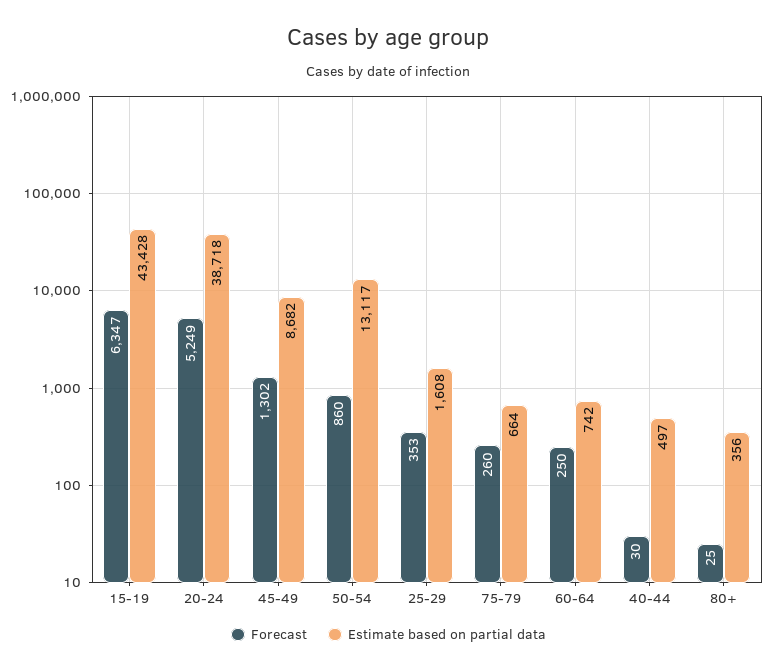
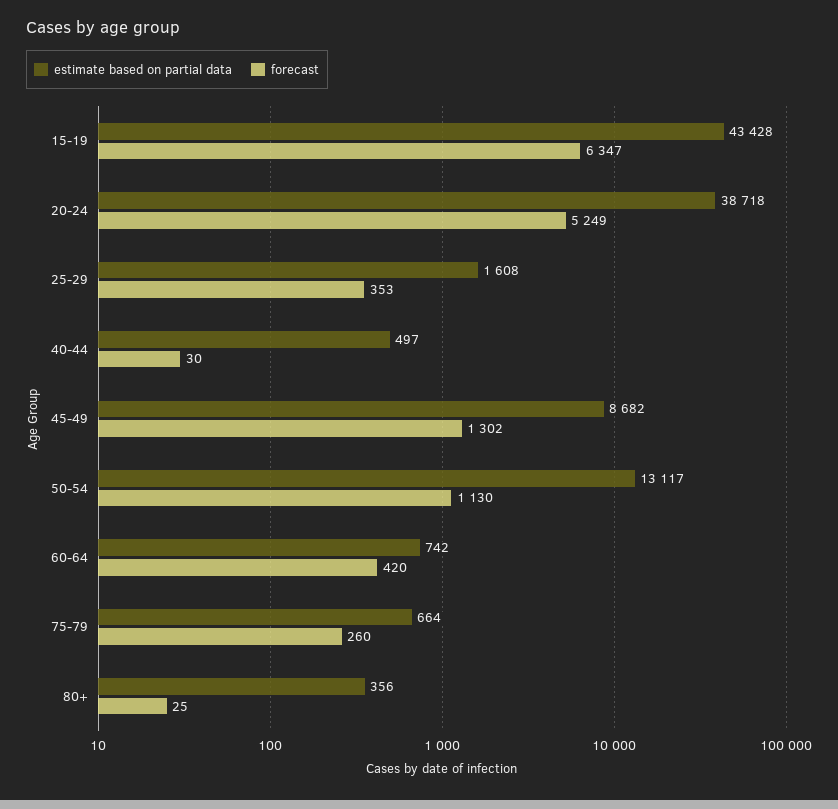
Forecast, 50-54: 860 -> 1130
Forecast, 60-64: 250 -> 420

